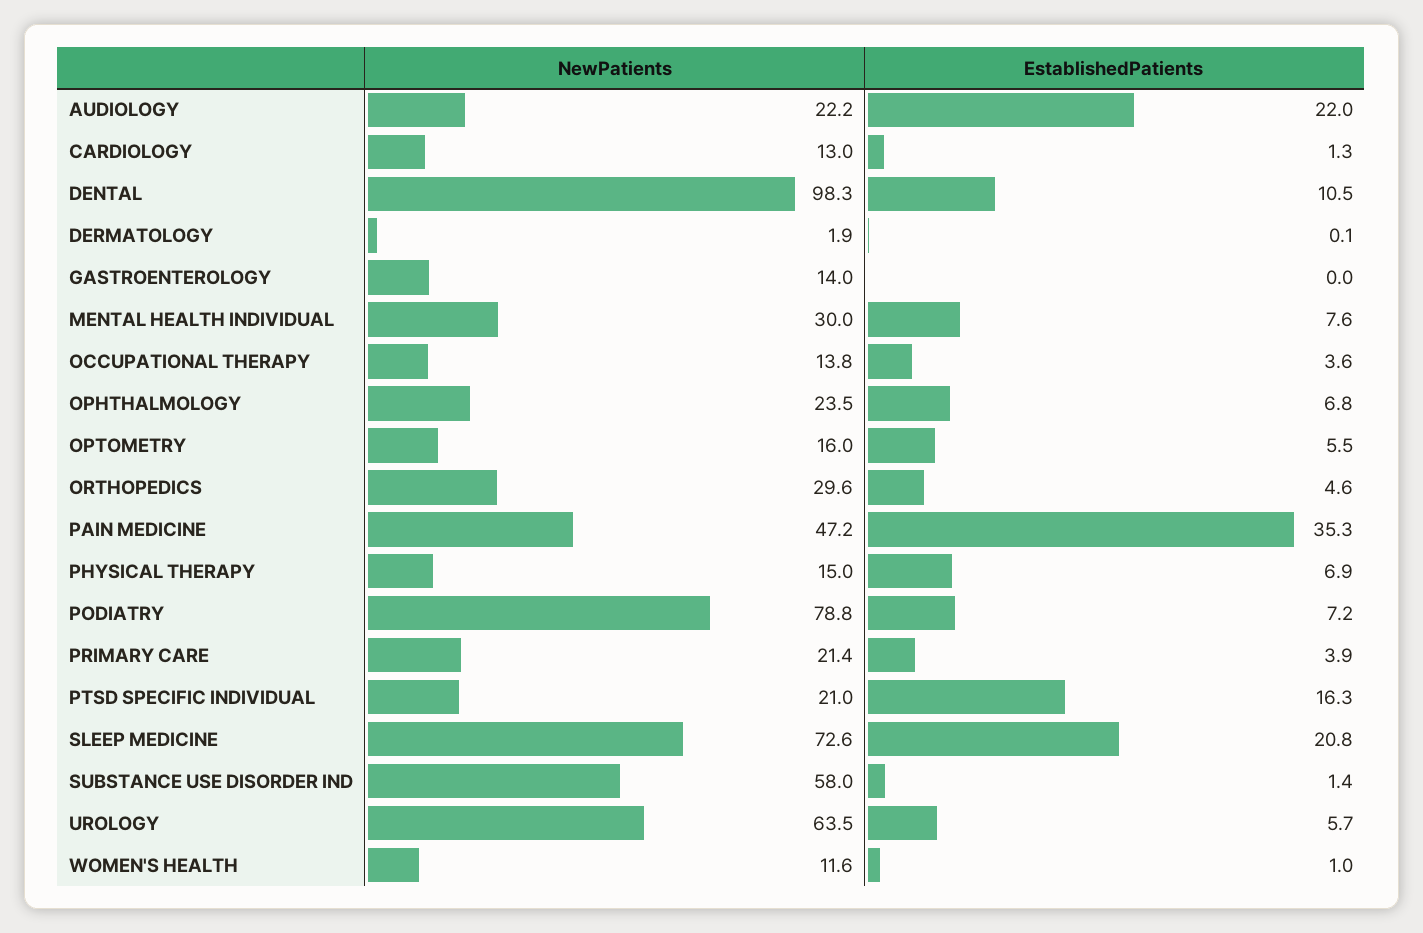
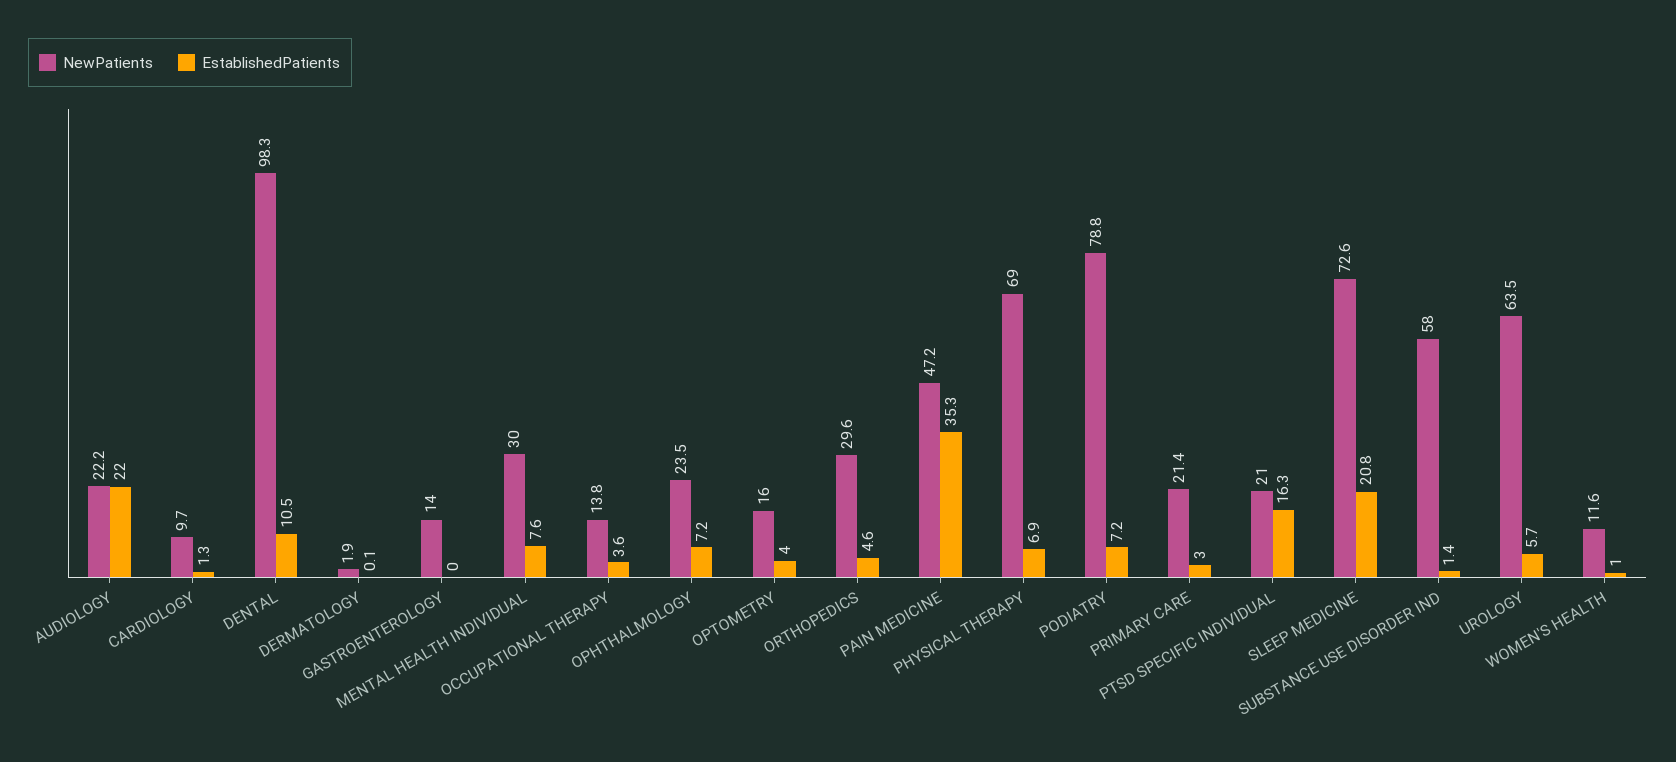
NewPatients, CARDIOLOGY: 13 -> 9.7
EstablishedPatients, OPHTHALMOLOGY: 6.8 -> 7.2
EstablishedPatients, OPTOMETRY: 5.5 -> 4
NewPatients, PHYSICAL THERAPY: 15 -> 69
EstablishedPatients, PRIMARY CARE: 3.9 -> 3

